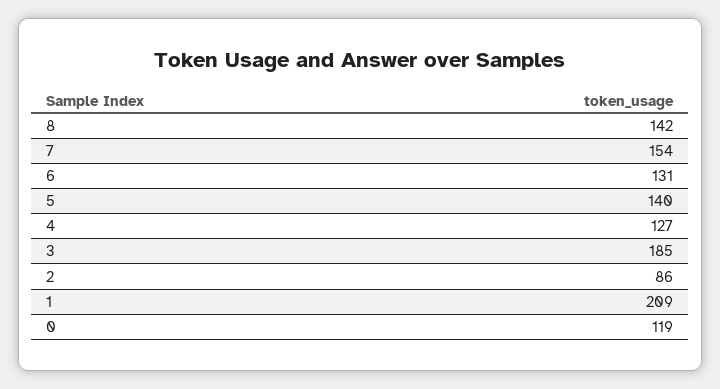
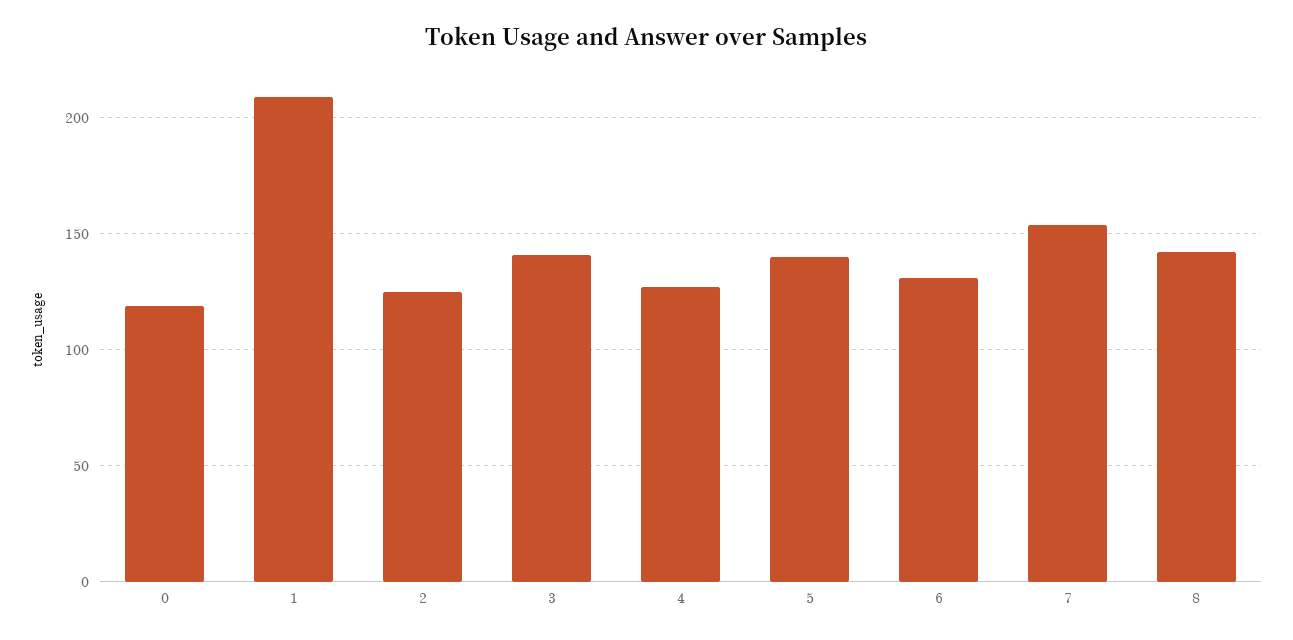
3: 185 -> 140
2: 86 -> 125

